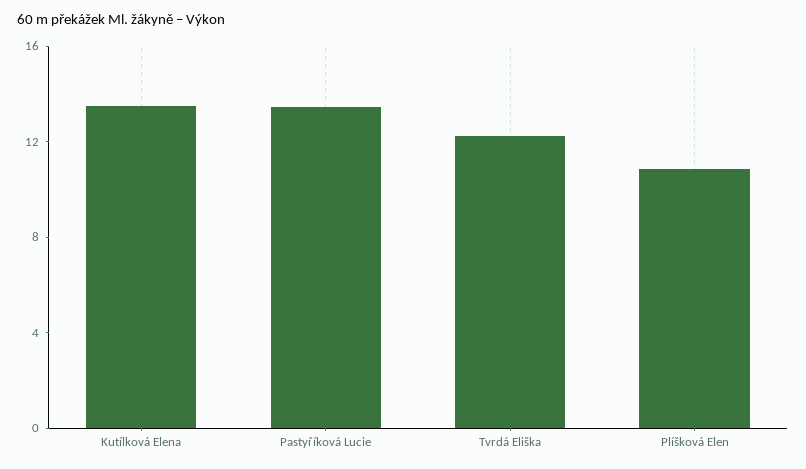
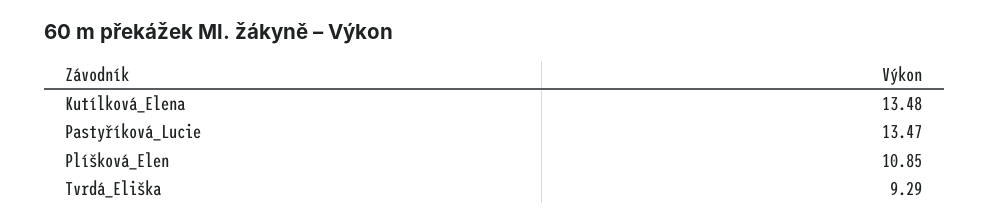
Tvrdá Eliška: 12 -> 9.29

